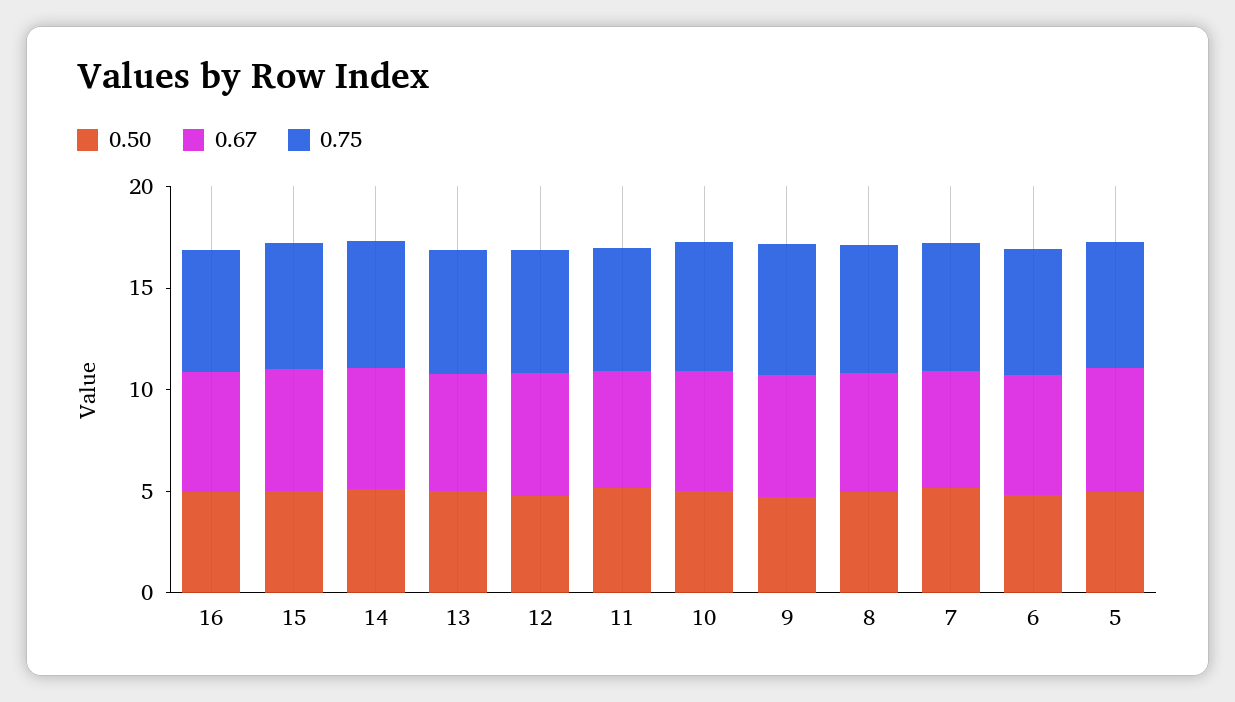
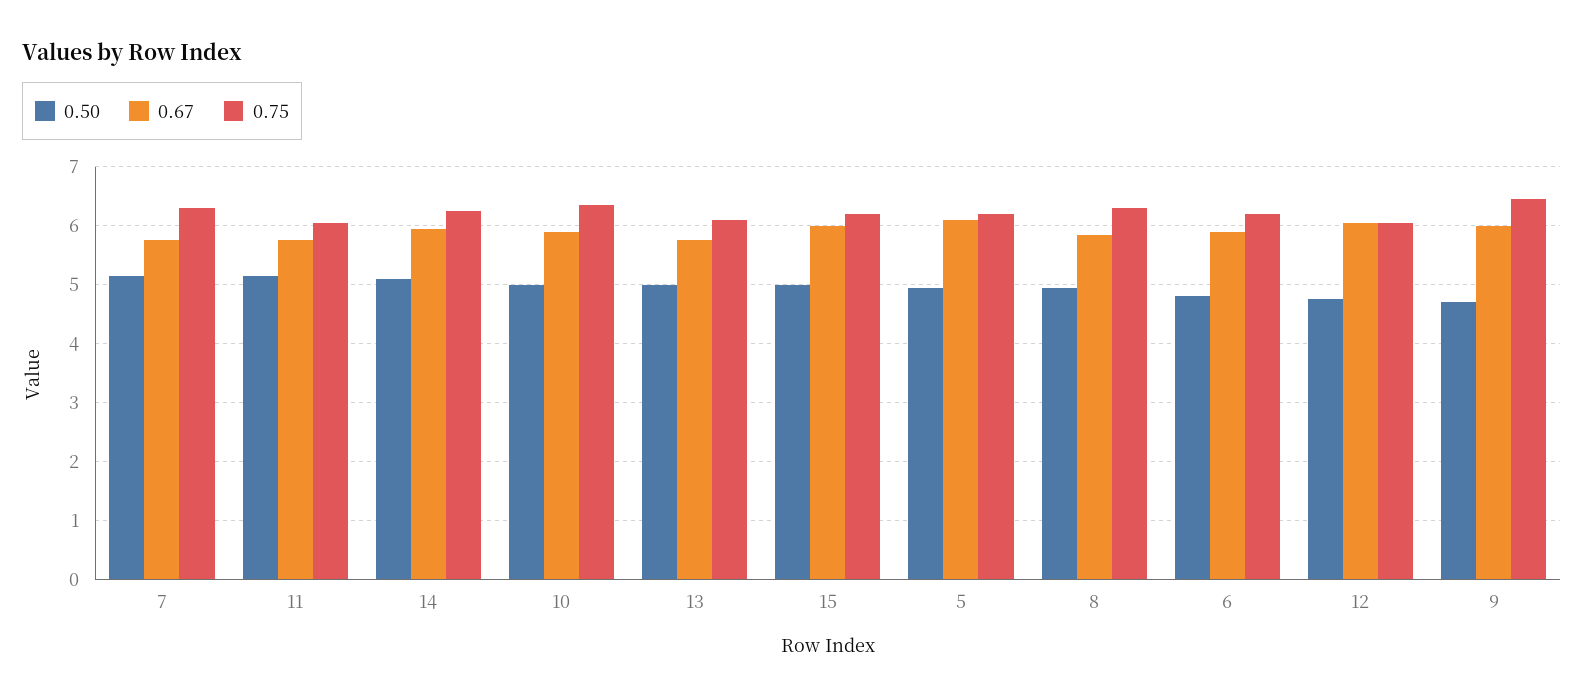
0.50, 16: 5 -> none
0.67, 16: 6 -> none
0.75, 16: 6 -> none

